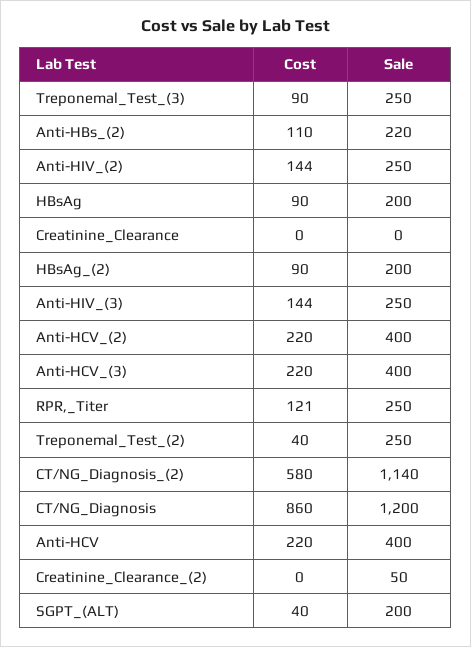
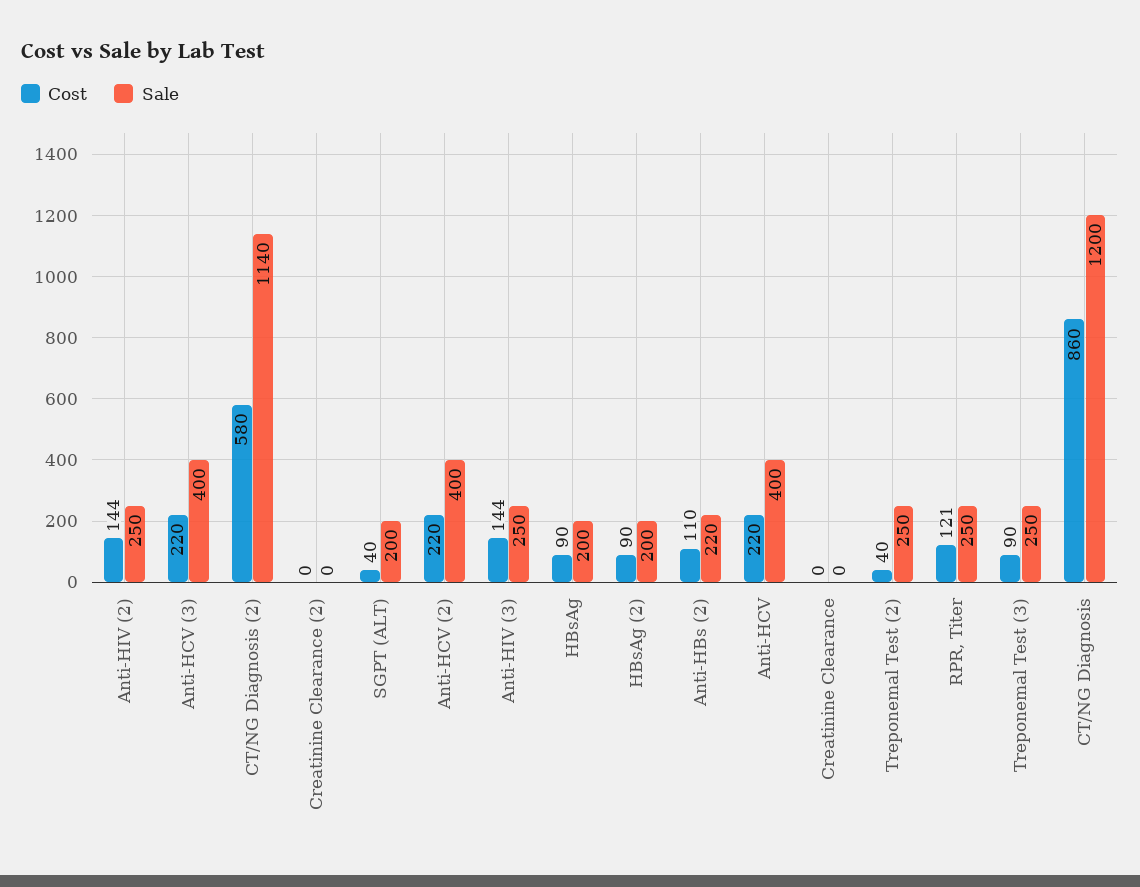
Sale, Creatinine_Clearance_(2): 50 -> 0

